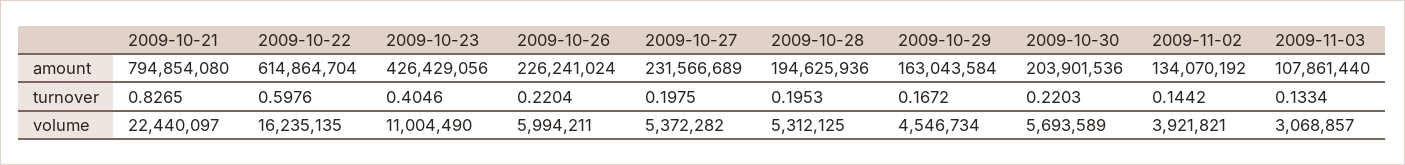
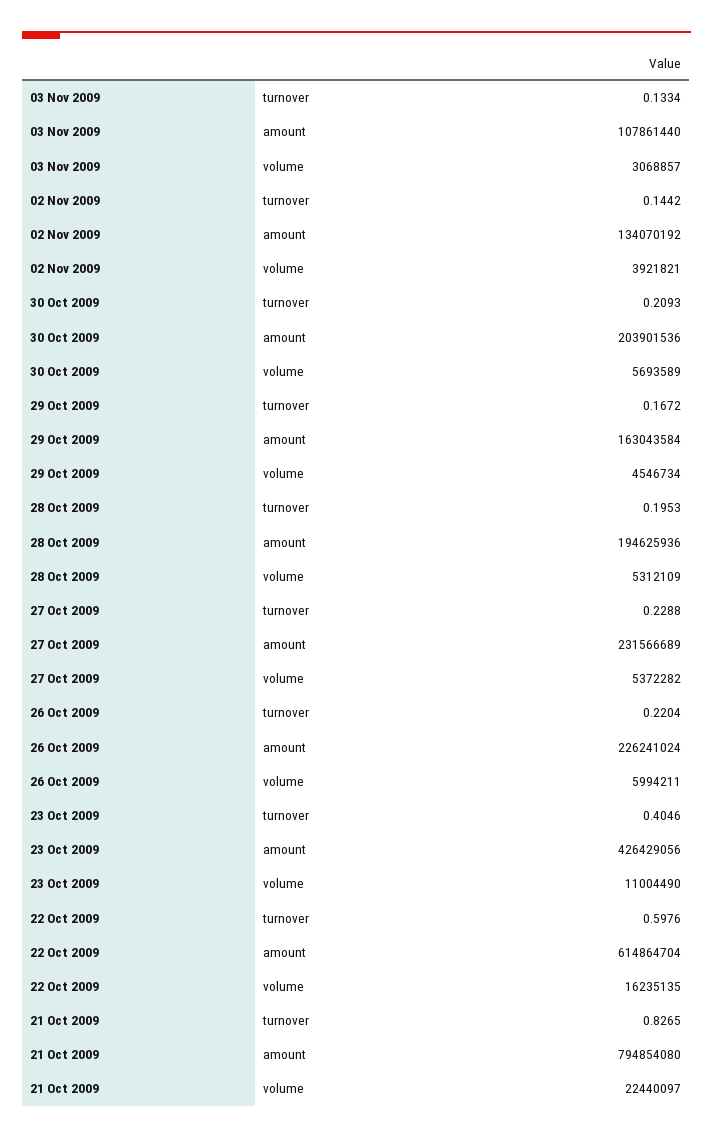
2009-10-27, turnover: 0.1975 -> 0.2288
2009-10-30, turnover: 0.2203 -> 0.2093
2009-10-28, volume: 5312125 -> 5312109

